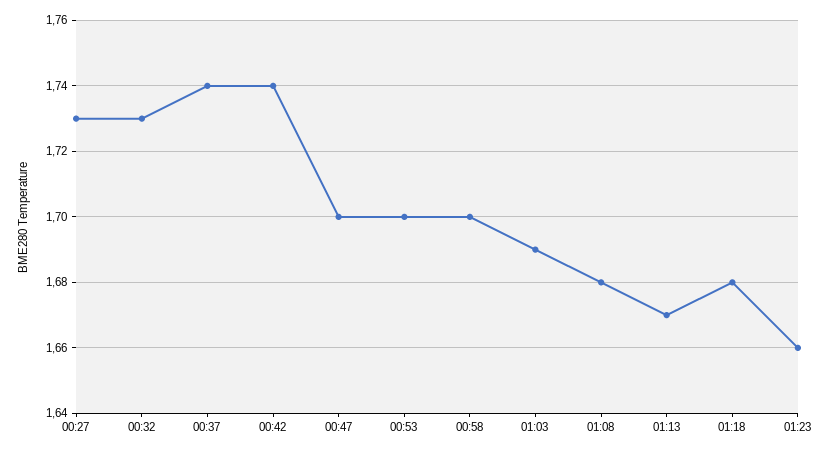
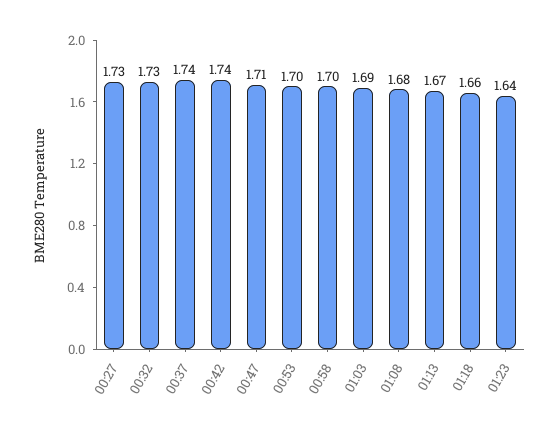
00:47: 1.7 -> 1.71
01:18: 1.68 -> 1.66
01:23: 1.66 -> 1.64

